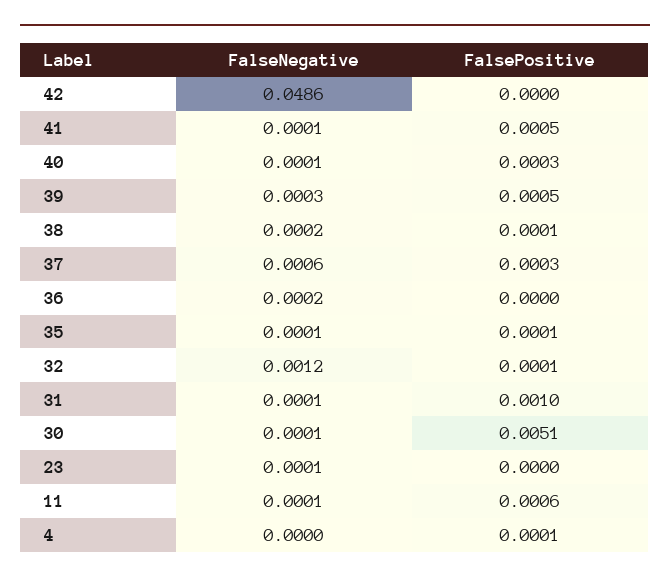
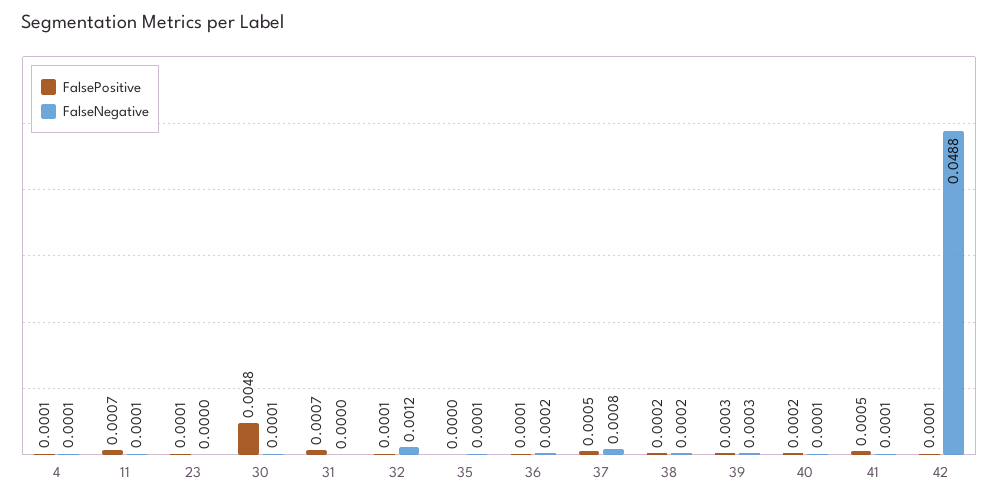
FalseNegative, 42: 0.0486 -> 0.0488
FalsePositive, 42: 0 -> 0.0001
FalsePositive, 40: 0.0003 -> 0.0002
FalsePositive, 39: 0.0005 -> 0.0003
FalsePositive, 38: 0.0001 -> 0.0002
FalseNegative, 37: 0.0006 -> 0.0008
FalsePositive, 37: 0.0003 -> 0.0005
FalsePositive, 36: 0 -> 0.0001
FalsePositive, 35: 0.0001 -> 0
FalseNegative, 31: 0.0001 -> 0
FalsePositive, 31: 0.001 -> 0.0007
FalsePositive, 30: 0.0051 -> 0.0048
FalseNegative, 23: 0.0001 -> 0
FalsePositive, 23: 0 -> 0.0001
FalsePositive, 11: 0.0006 -> 0.0007
FalseNegative, 4: 0 -> 0.0001

